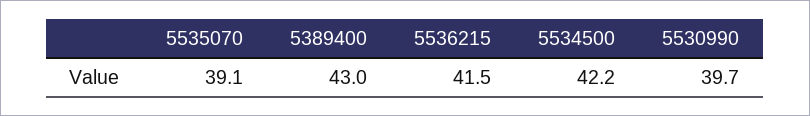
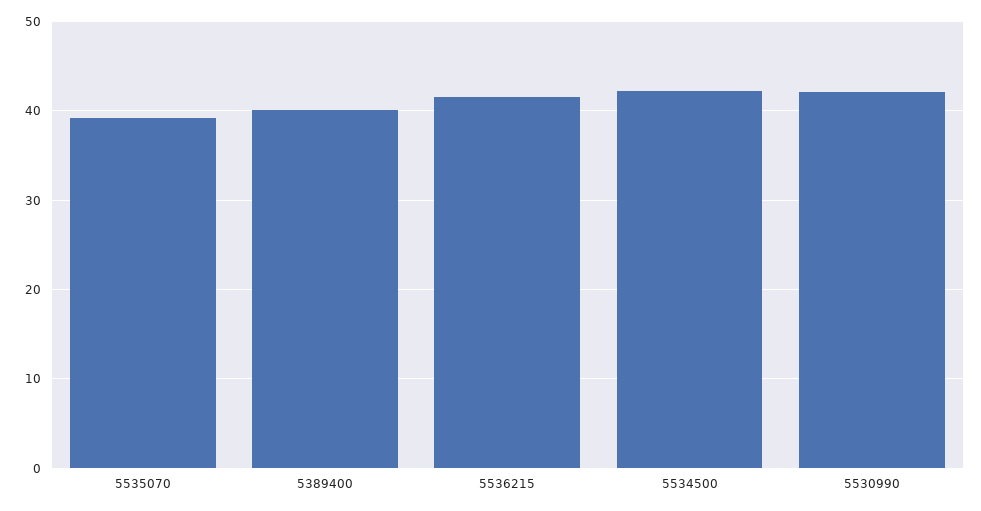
5389400: 43 -> 40
5530990: 39.7 -> 42

